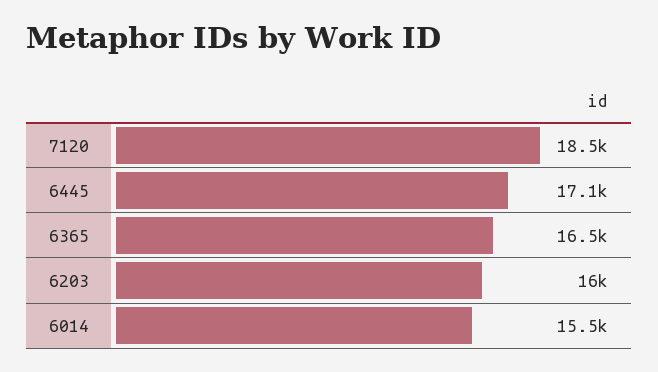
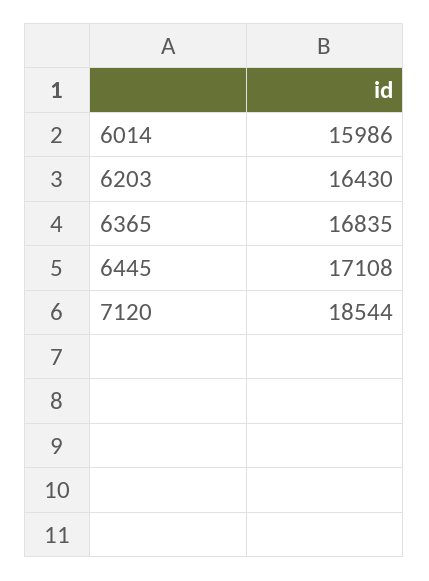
6365: 16500 -> 16835
6203: 16000 -> 16430
6014: 15500 -> 15986

